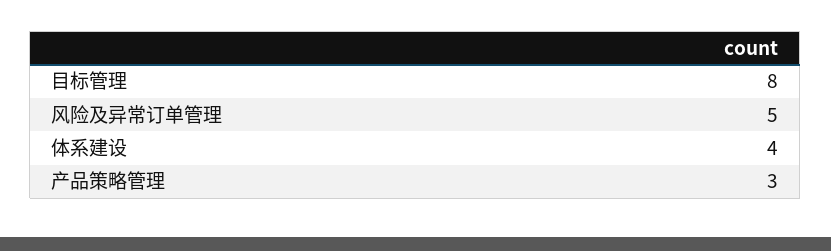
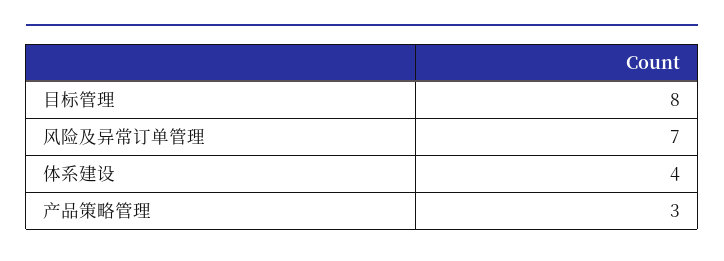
风险及异常订单管理: 5 -> 7

